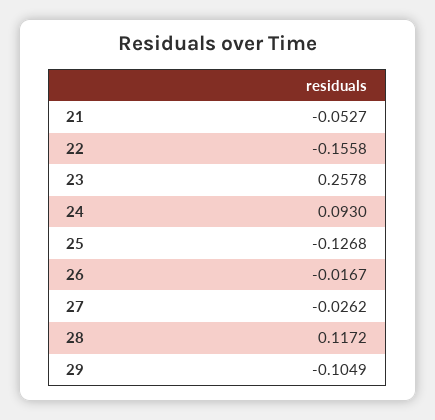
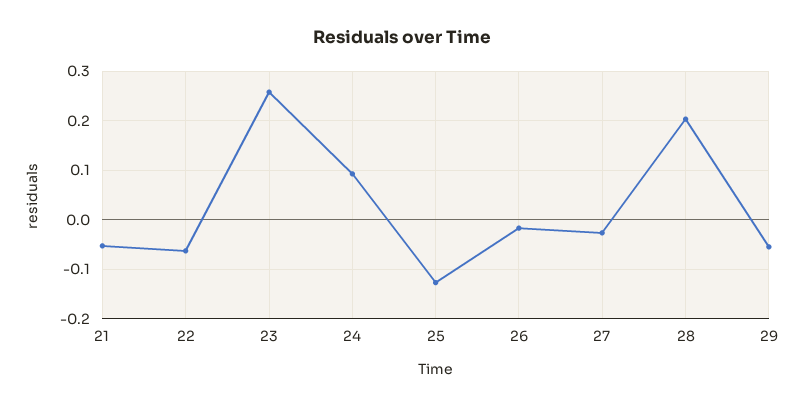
22: -0.1558 -> -0.06
28: 0.1172 -> 0.2
29: -0.1049 -> -0.06

